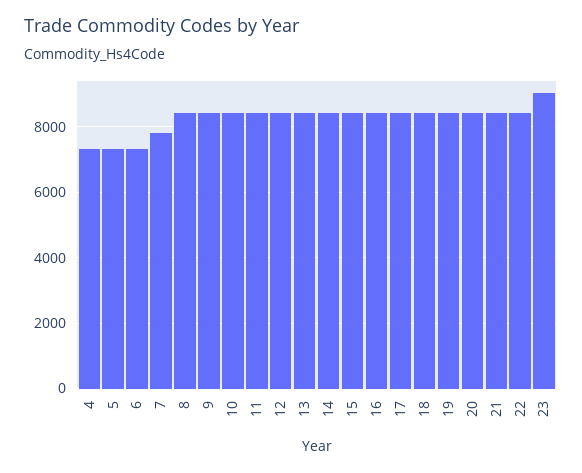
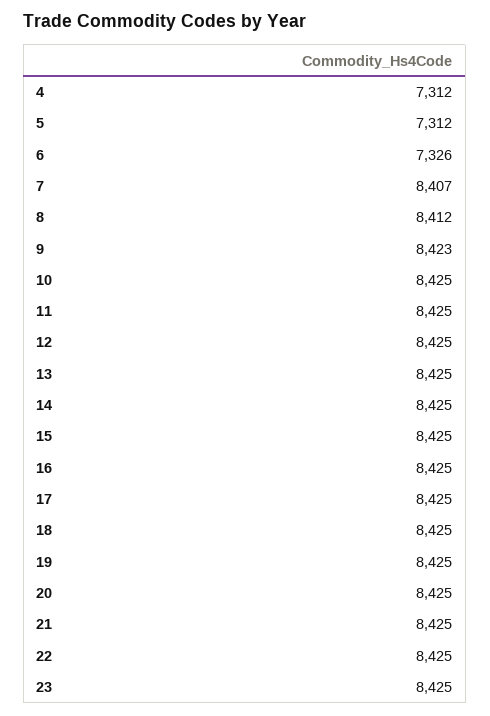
7: 7800 -> 8407
23: 9000 -> 8425

